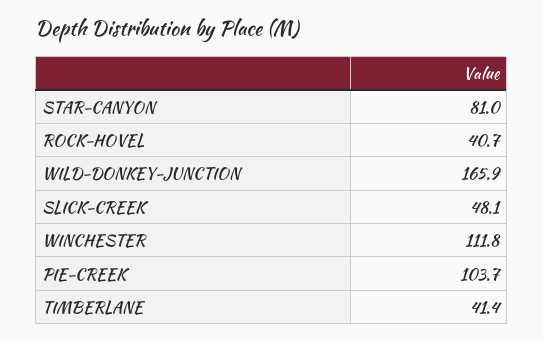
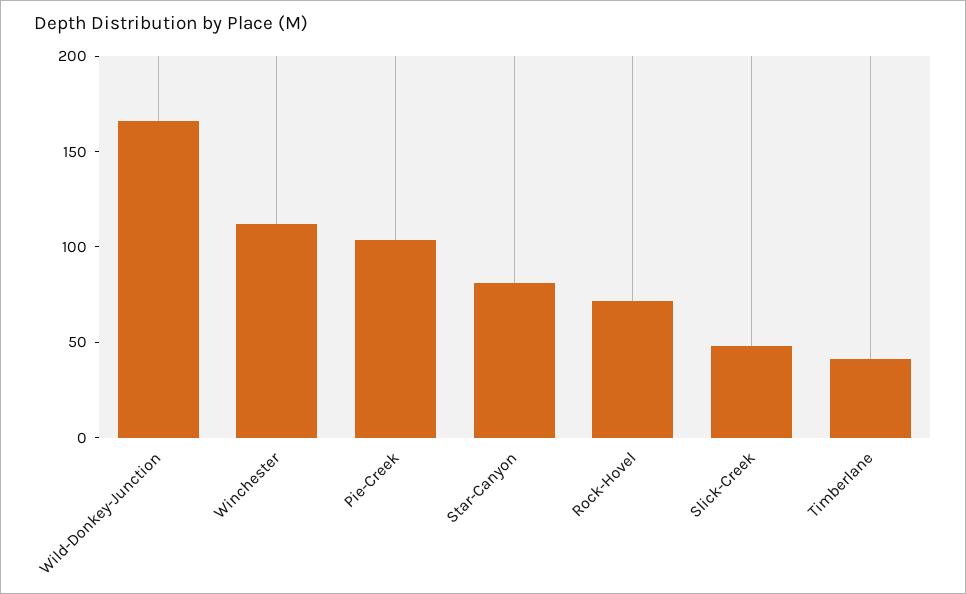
ROCK-HOVEL: 40.7 -> 70

